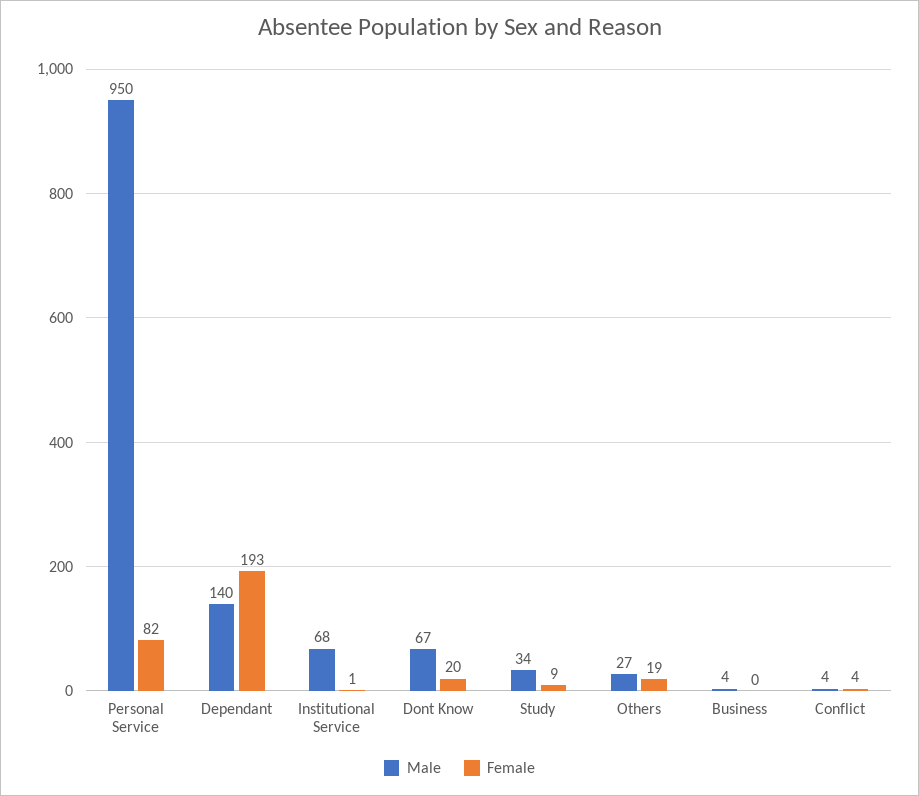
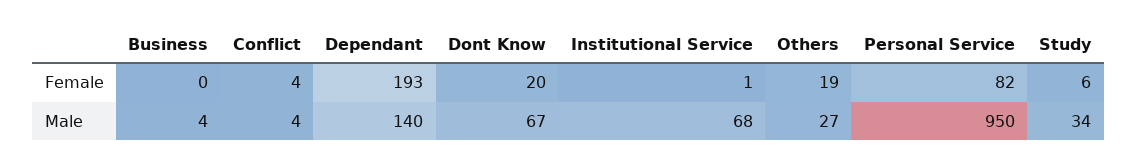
Female, Study: 9 -> 6

